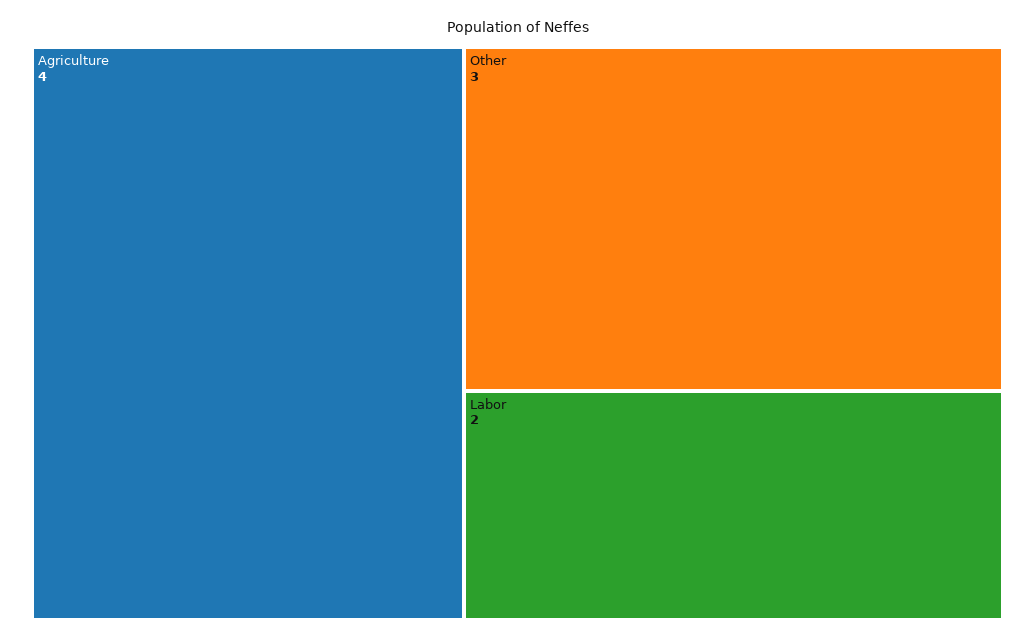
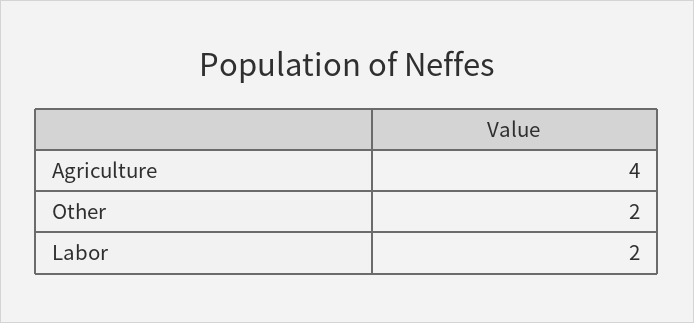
Other: 3 -> 2

